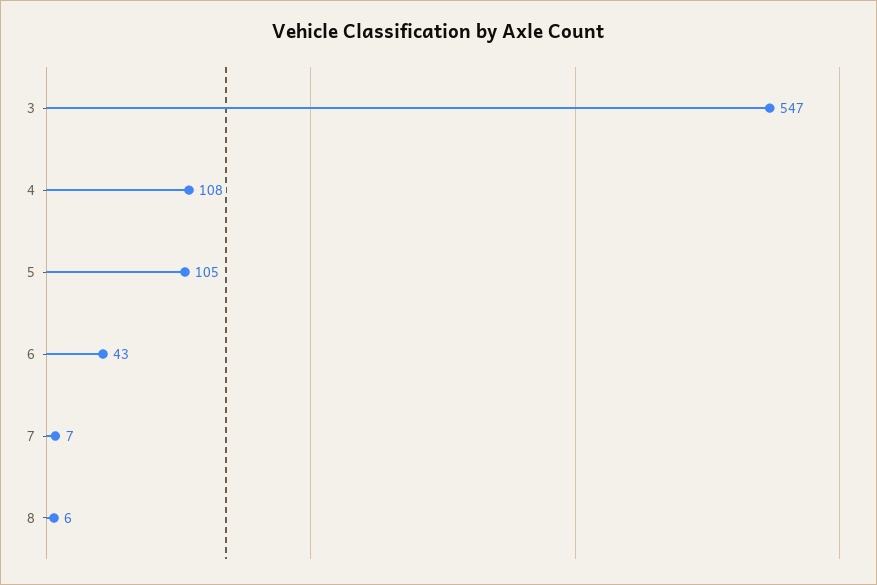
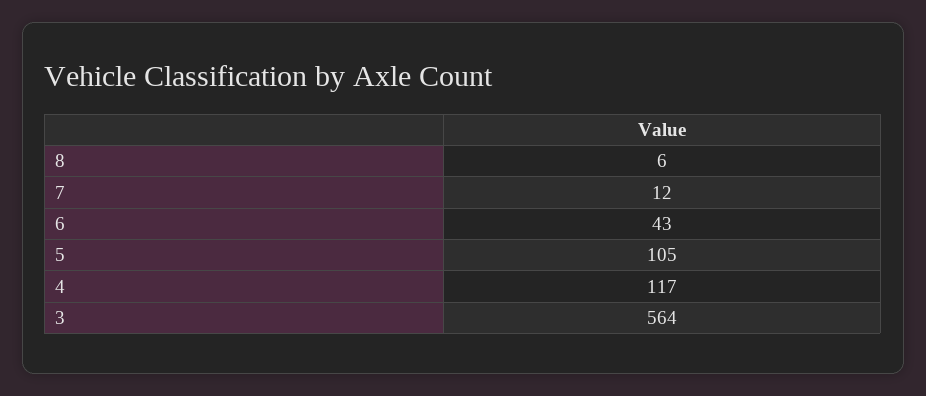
3: 547 -> 564
4: 108 -> 117
7: 7 -> 12

